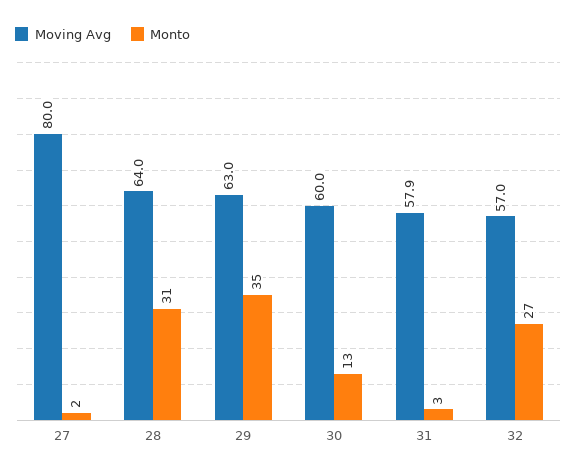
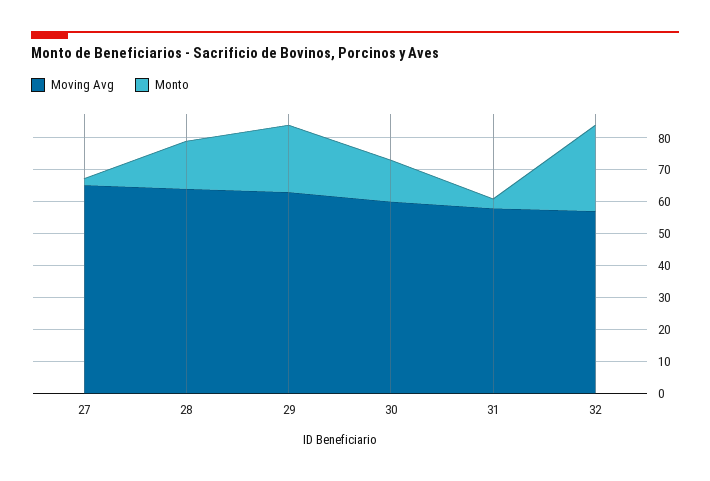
Moving Avg, 27: 80 -> 65
Monto, 28: 31 -> 15
Monto, 29: 35 -> 20

